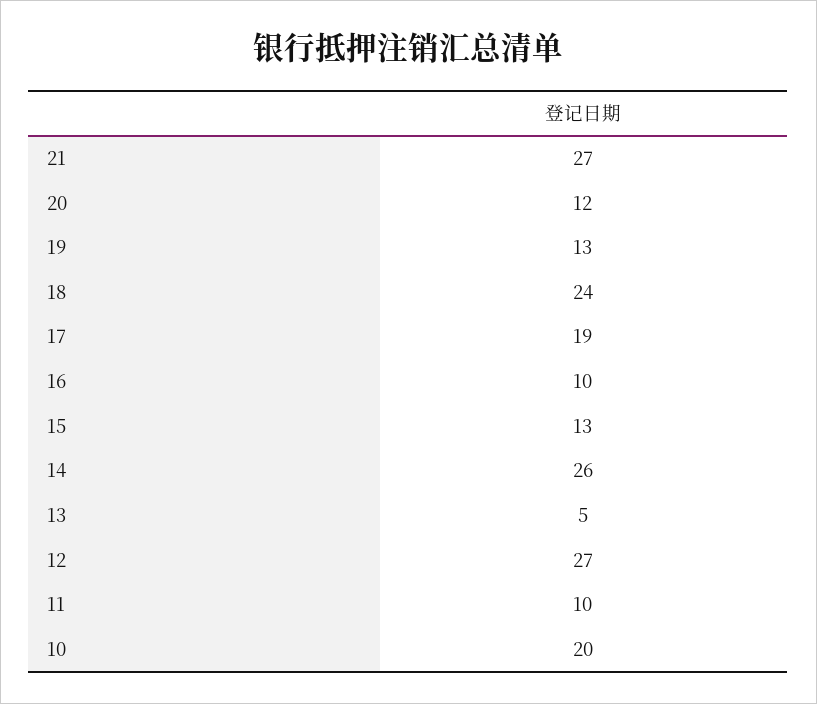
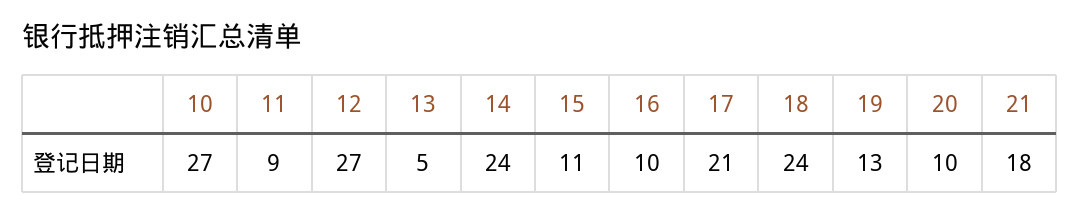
21: 27 -> 18
20: 12 -> 10
17: 19 -> 21
15: 13 -> 11
14: 26 -> 24
11: 10 -> 9
10: 20 -> 27

